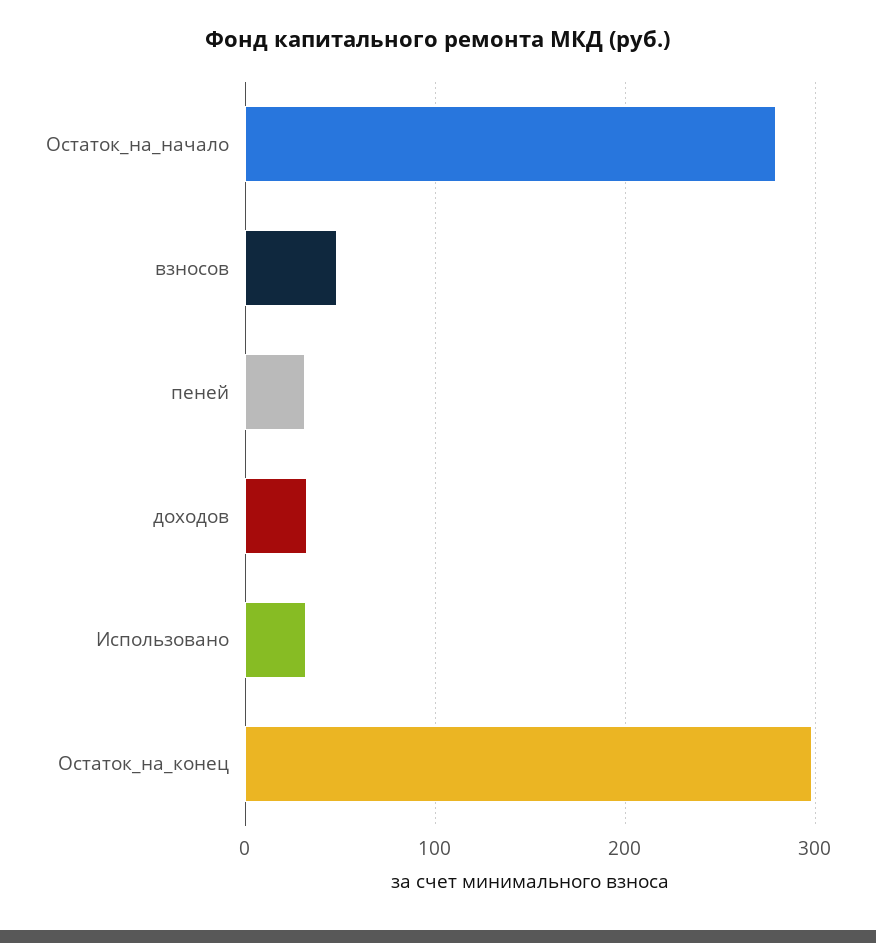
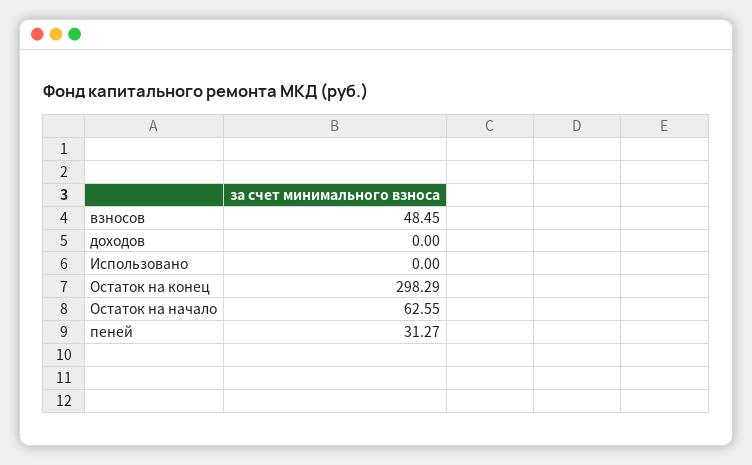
Остаток_на_начало: 280 -> 62.55
доходов: 30 -> 0
Использовано: 30 -> 0

